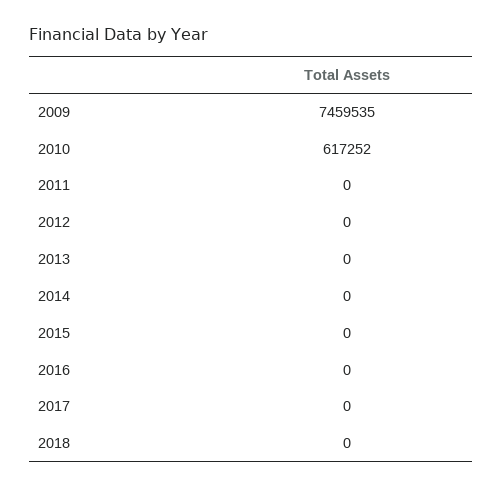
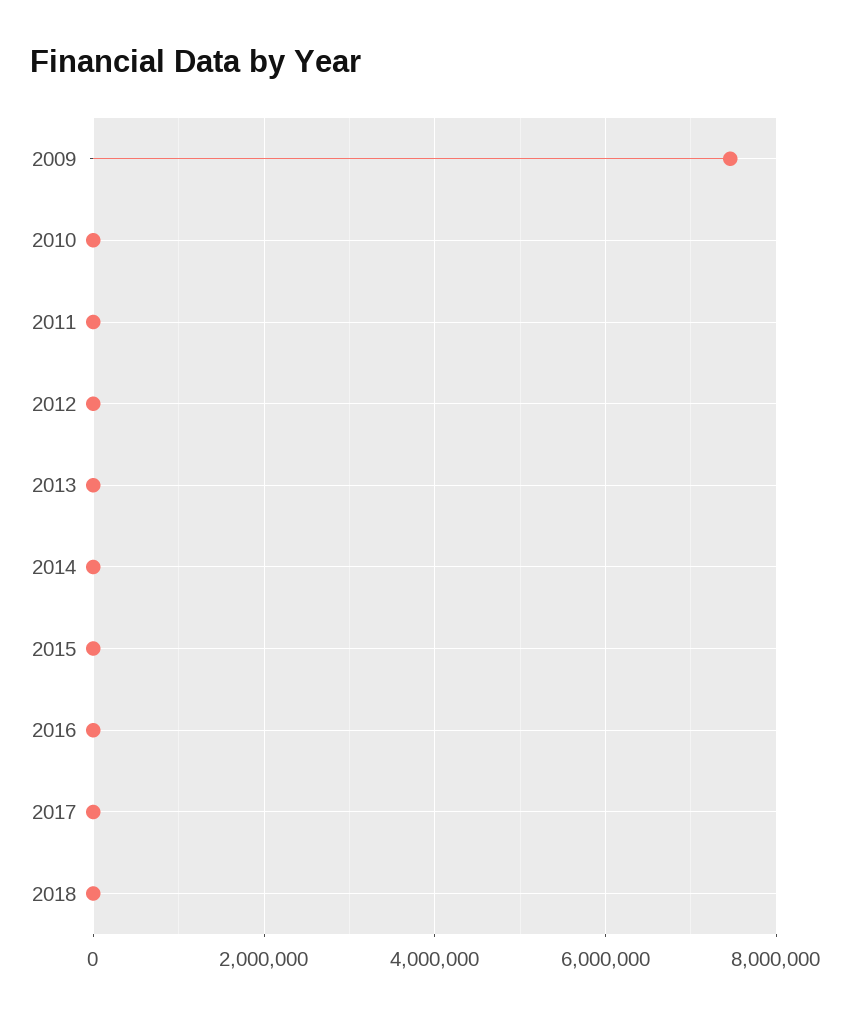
2010: 617252 -> 0

